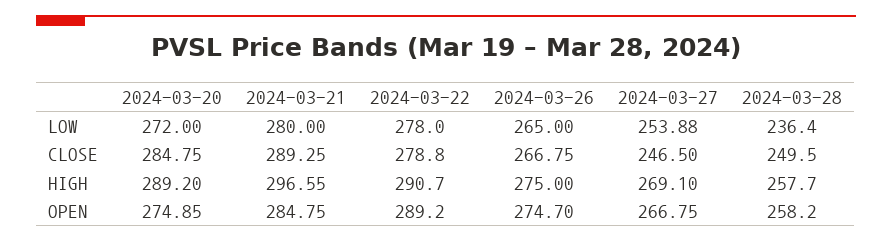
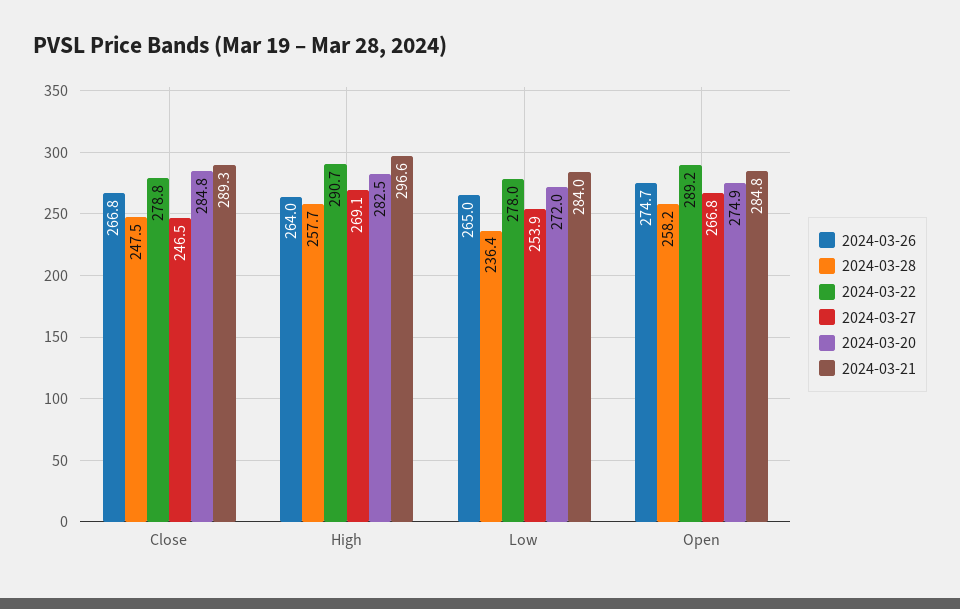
2024-03-21, LOW: 280 -> 284
2024-03-28, CLOSE: 249.5 -> 247.5
2024-03-20, HIGH: 289.2 -> 282.5
2024-03-26, HIGH: 275 -> 264

